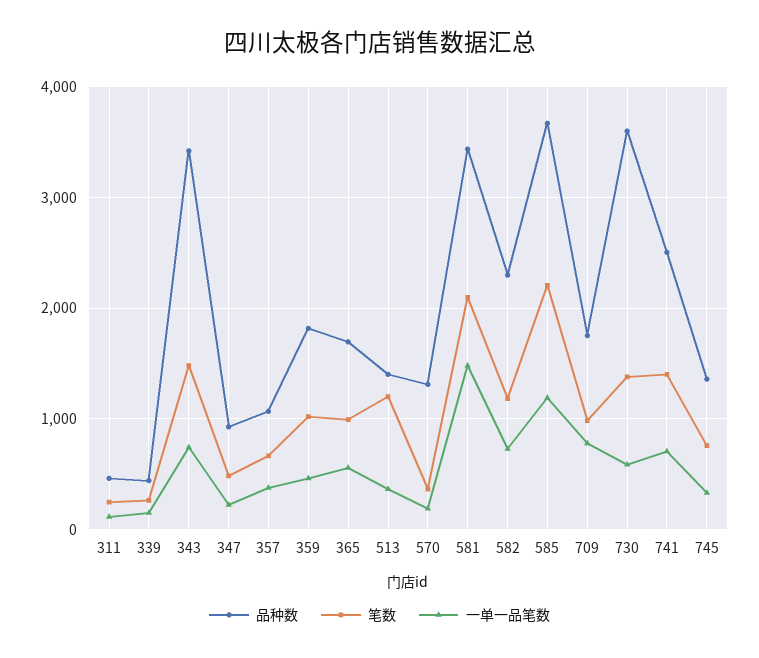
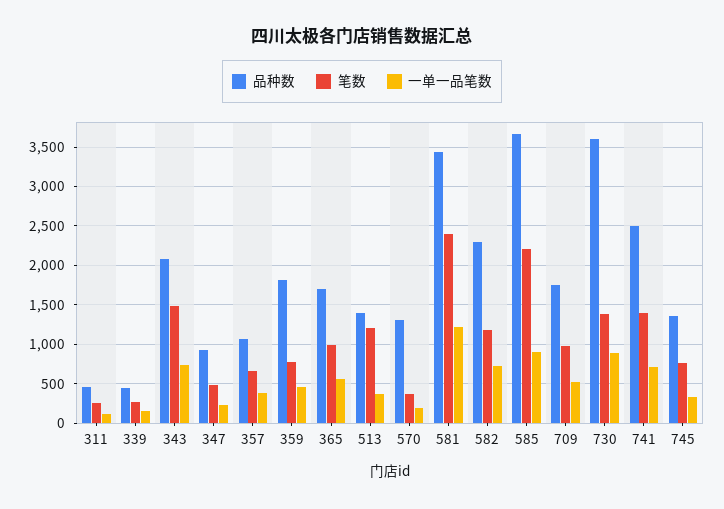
品种数, 343: 3400 -> 2100
笔数, 359: 1000 -> 800
笔数, 581: 2100 -> 2400
一单一品笔数, 581: 1500 -> 1200
一单一品笔数, 585: 1200 -> 900
一单一品笔数, 709: 800 -> 500
一单一品笔数, 730: 600 -> 900

